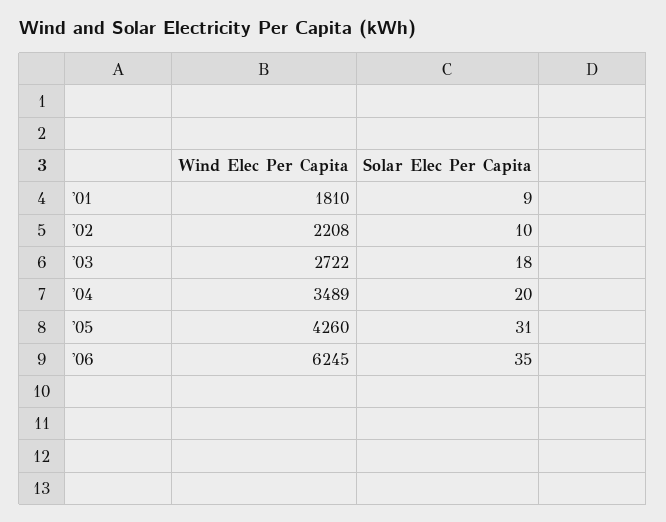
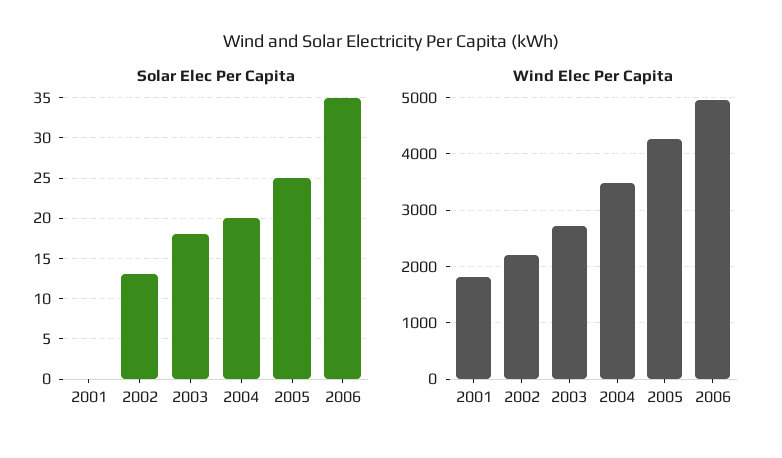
Solar Elec Per Capita, '01: 9 -> 0
Solar Elec Per Capita, '02: 10 -> 13
Solar Elec Per Capita, '05: 31 -> 25
Wind Elec Per Capita, '06: 6245 -> 5000

